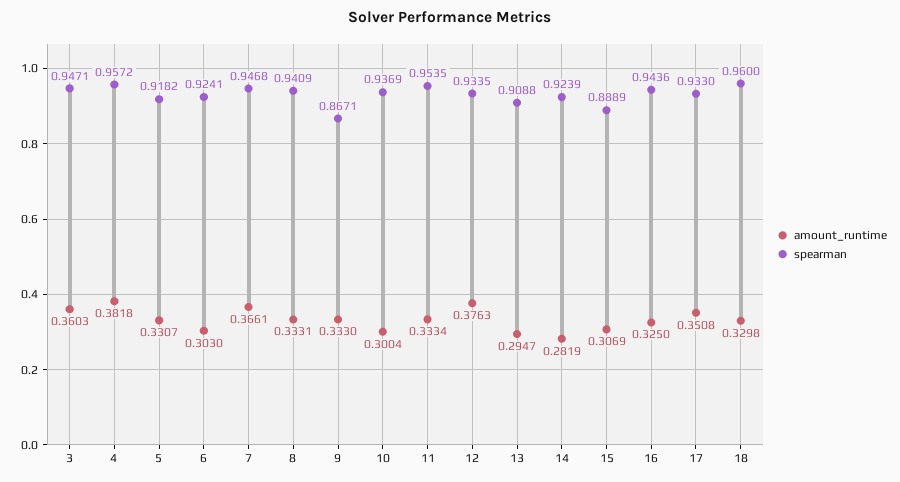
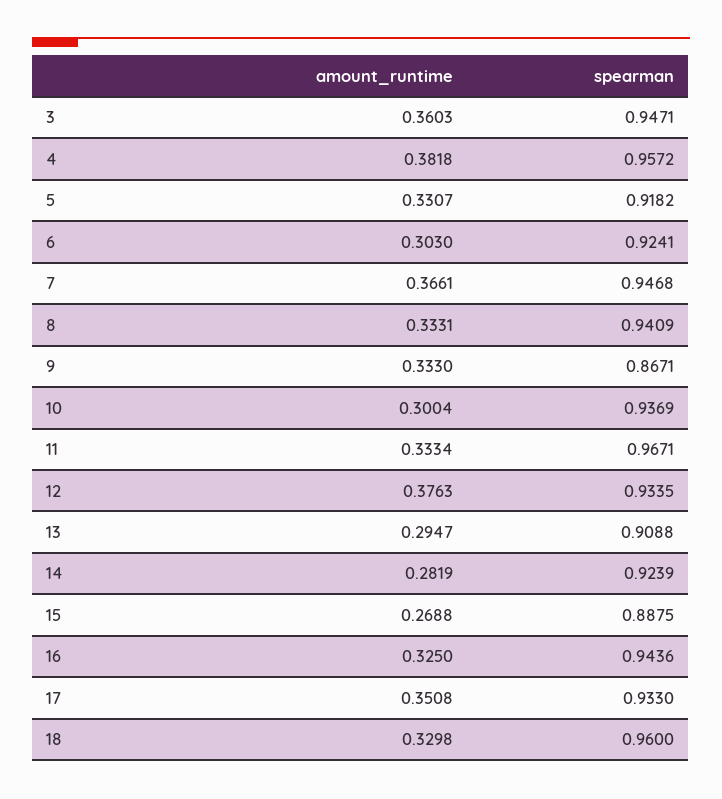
spearman, 11: 0.9535 -> 0.9671
amount_runtime, 15: 0.3069 -> 0.2688
spearman, 15: 0.8889 -> 0.8875

